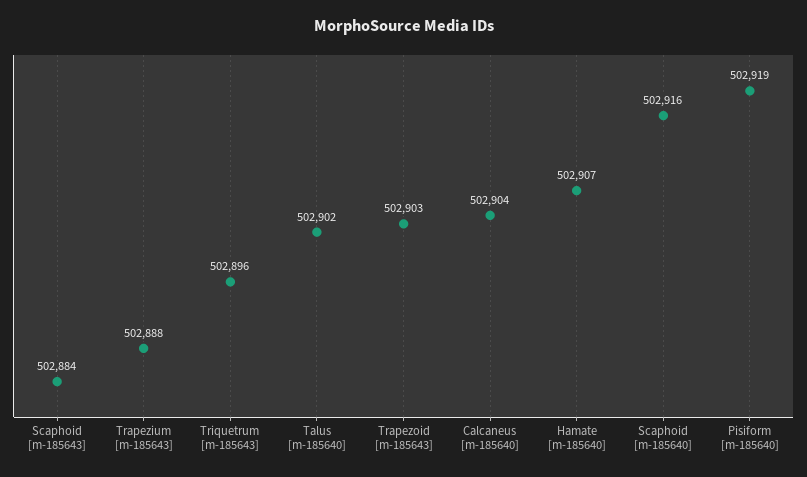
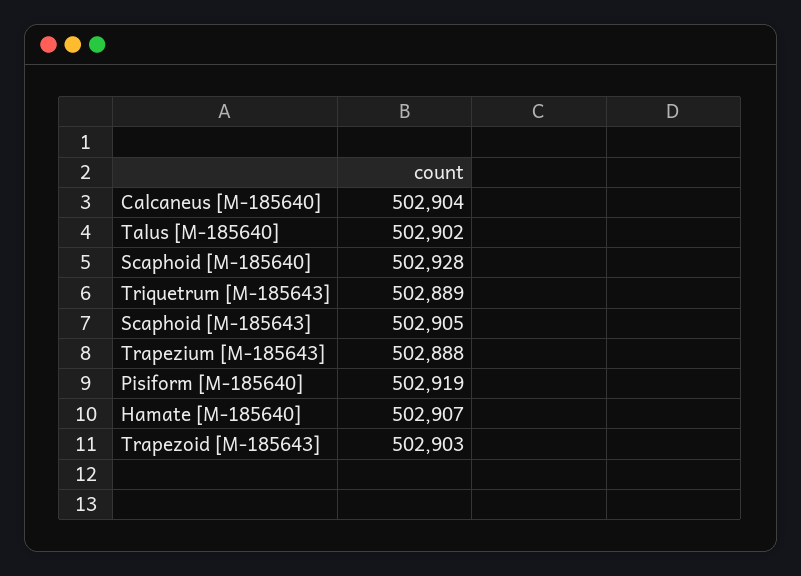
Scaphoid [m-185643]: 502884 -> 502905
Triquetrum [m-185643]: 502896 -> 502889
Scaphoid [m-185640]: 502916 -> 502928

